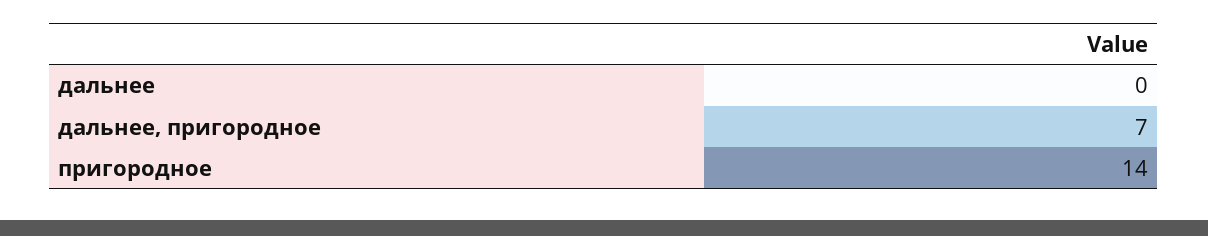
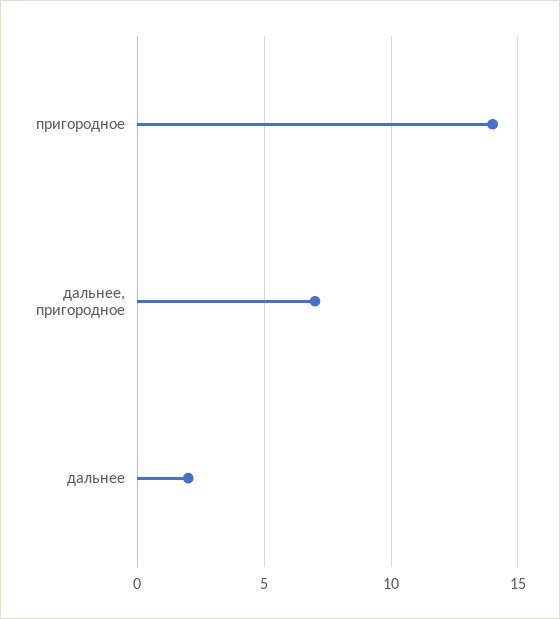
дальнее: 0 -> 2

